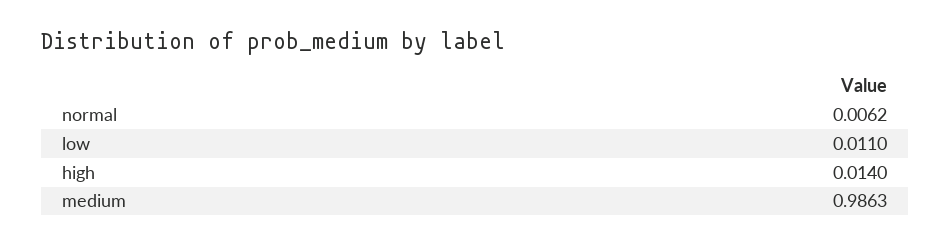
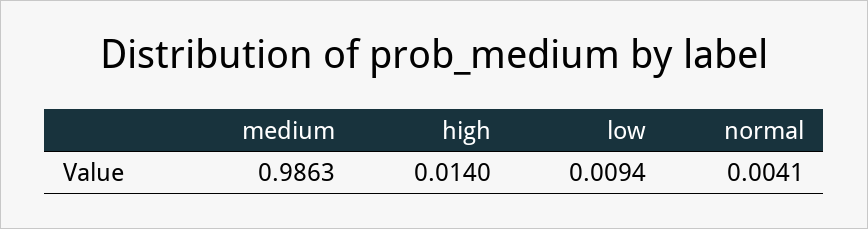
normal: 0.0062 -> 0.0041
low: 0.011 -> 0.0094

